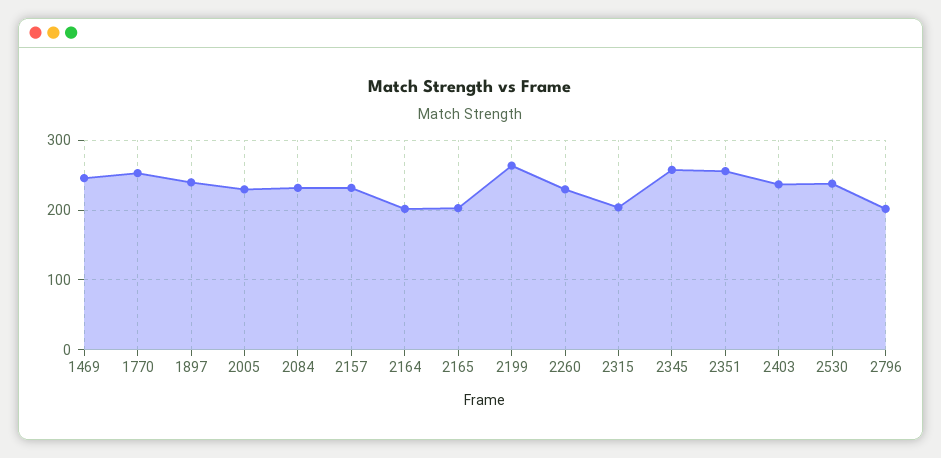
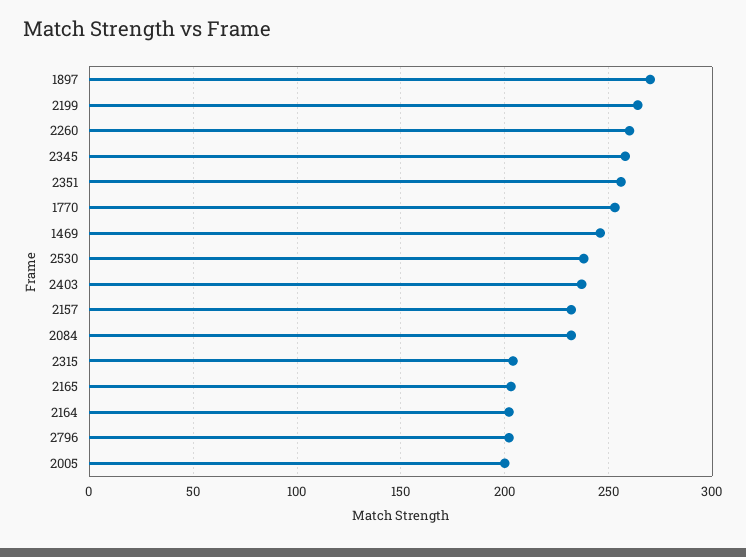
1897: 240 -> 270
2005: 230 -> 200
2260: 230 -> 260

